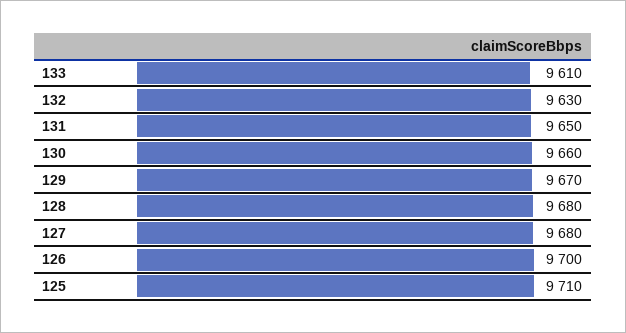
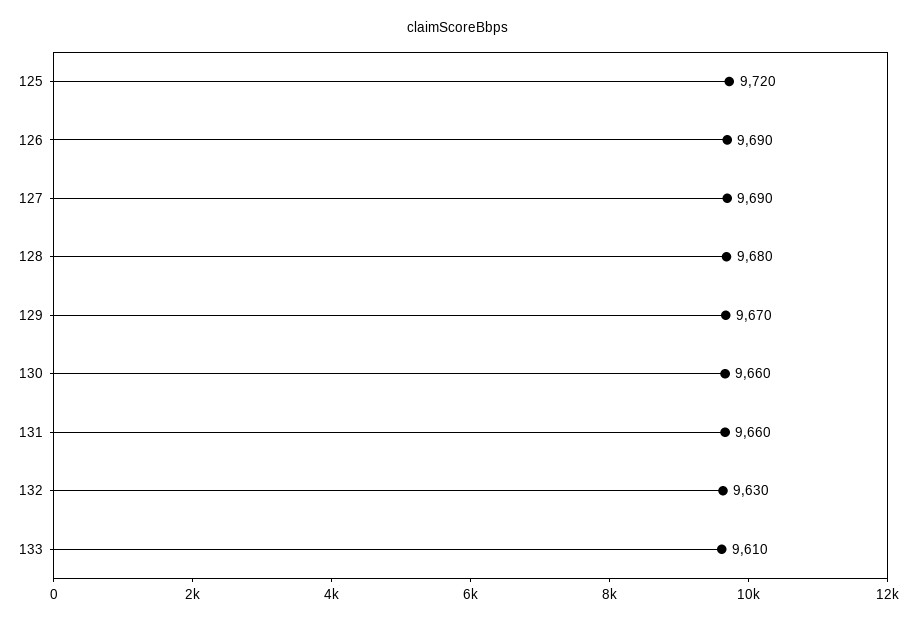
131: 9650 -> 9660
127: 9680 -> 9690
126: 9700 -> 9690
125: 9710 -> 9720

